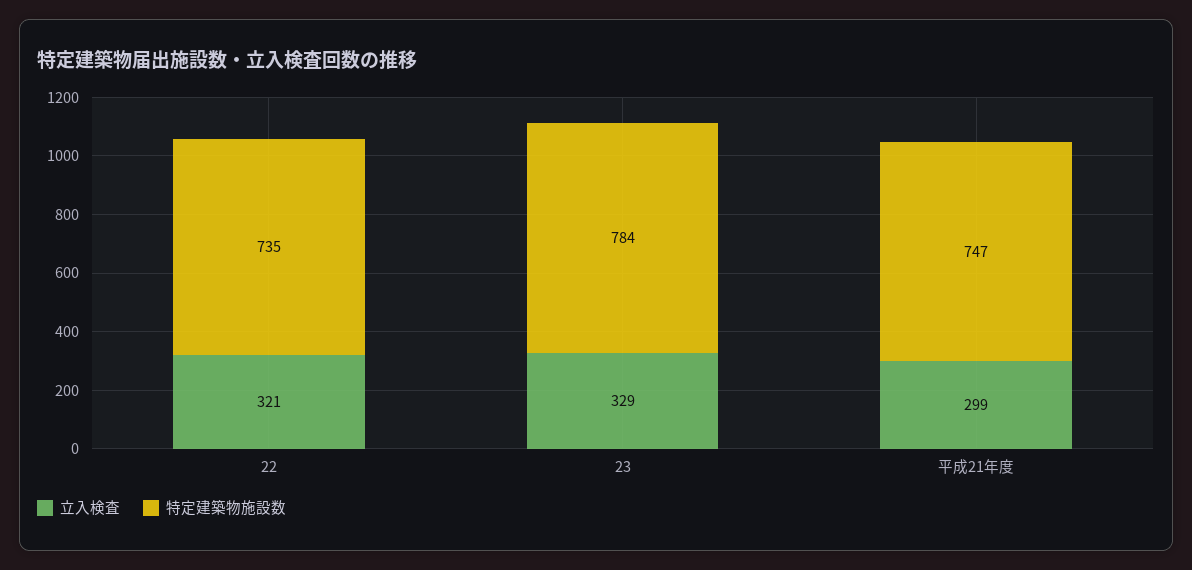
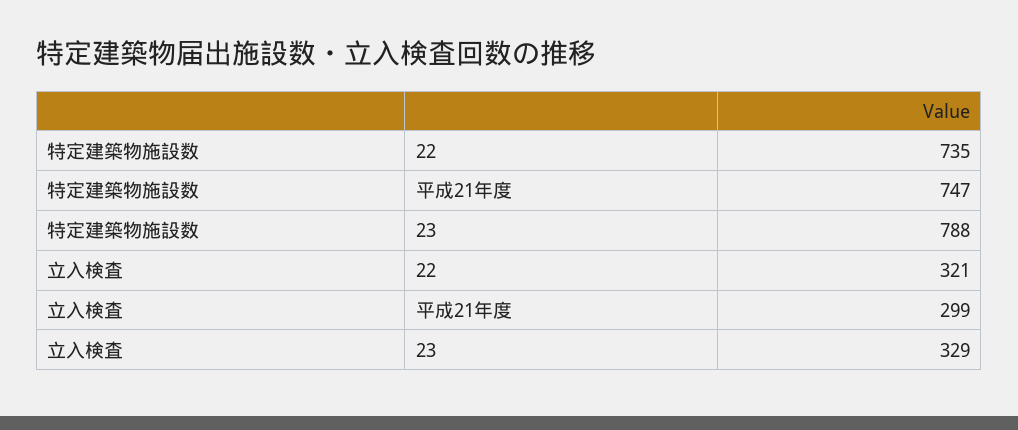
特定建築物施設数, 23: 784 -> 788

